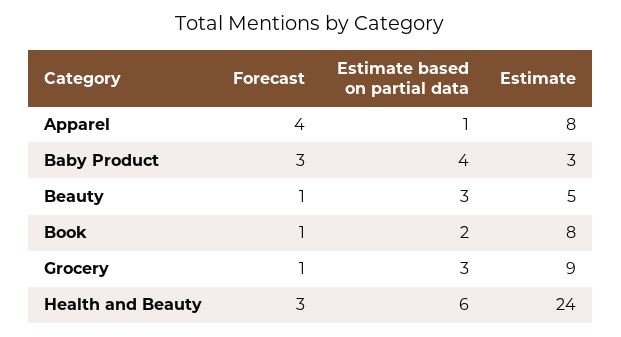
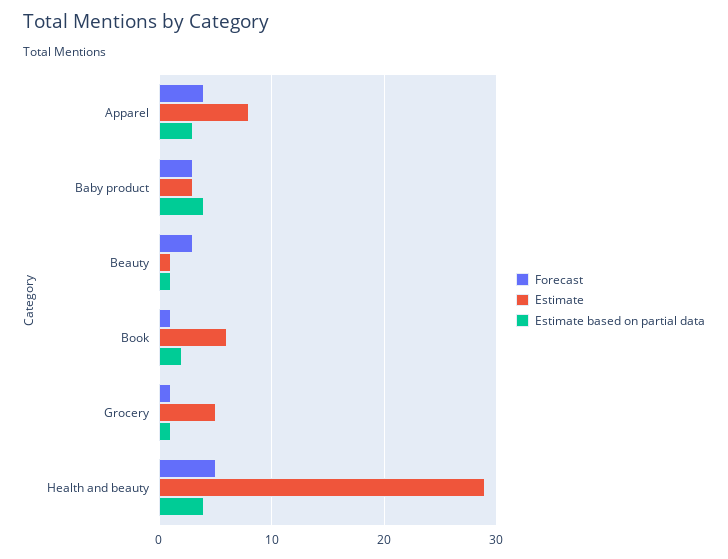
Estimate based on partial data, Apparel: 1 -> 3
Forecast, Beauty: 1 -> 3
Estimate based on partial data, Beauty: 3 -> 1
Estimate, Beauty: 5 -> 1
Estimate, Book: 8 -> 6
Estimate based on partial data, Grocery: 3 -> 1
Estimate, Grocery: 9 -> 5
Forecast, Health and Beauty: 3 -> 5
Estimate based on partial data, Health and Beauty: 6 -> 4
Estimate, Health and Beauty: 24 -> 29

